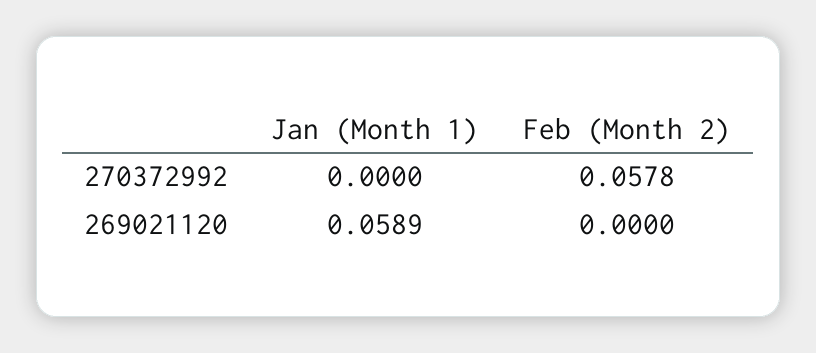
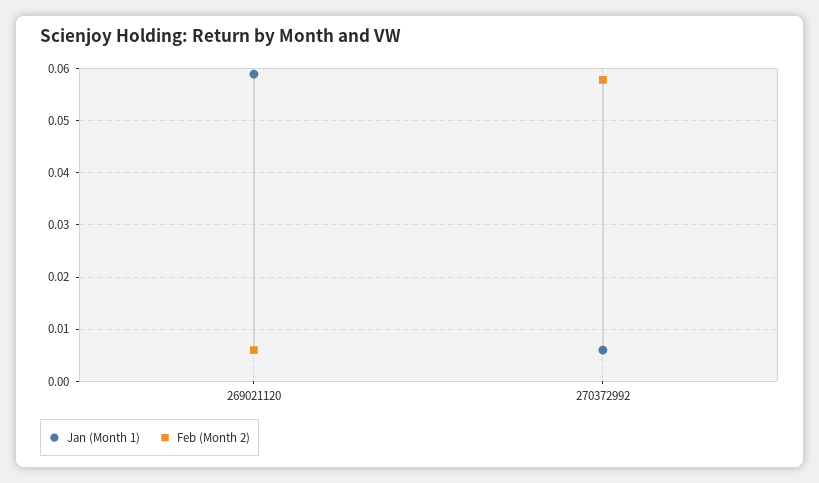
Jan (Month 1), 270372992: 0 -> 0.006
Feb (Month 2), 269021120: 0 -> 0.006

